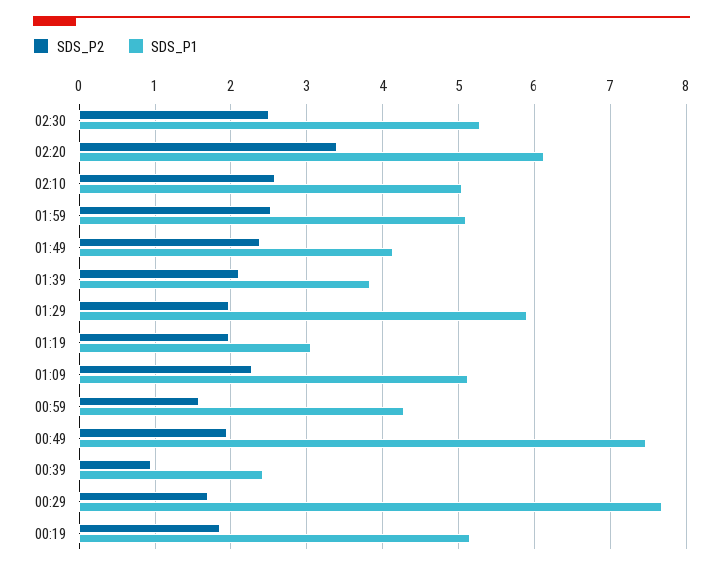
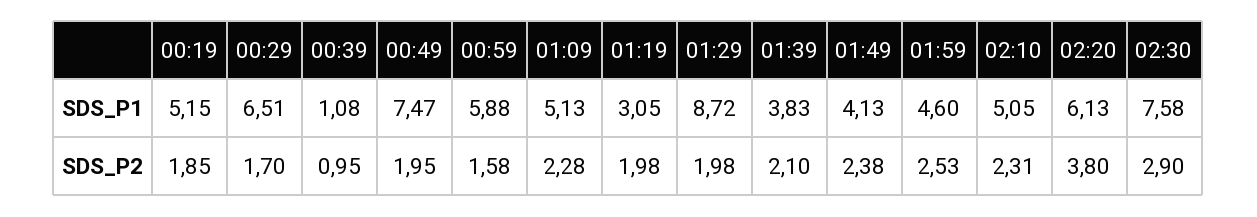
SDS_P2, 02:30: 2.5 -> 2.9
SDS_P1, 02:30: 5.3 -> 7.58
SDS_P2, 02:20: 3.4 -> 3.8
SDS_P2, 02:10: 2.6 -> 2.31
SDS_P1, 01:59: 5.1 -> 4.6
SDS_P1, 01:29: 5.9 -> 8.72
SDS_P1, 00:59: 4.3 -> 5.88
SDS_P1, 00:39: 2.4 -> 1.08
SDS_P1, 00:29: 7.7 -> 6.51

